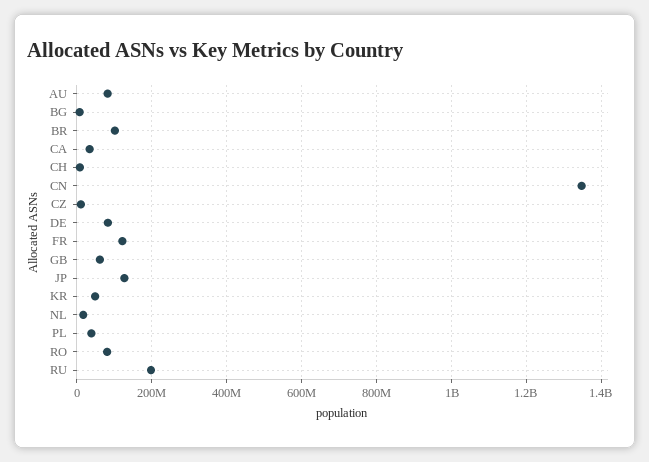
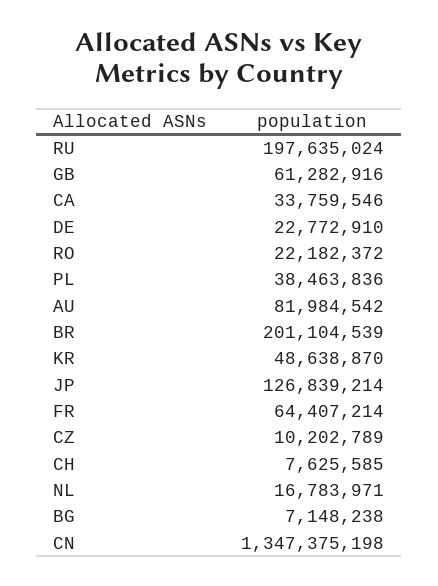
BR: 100000000 -> 201104539
DE: 80000000 -> 22772910
FR: 120000000 -> 64407214
RO: 80000000 -> 22182372

